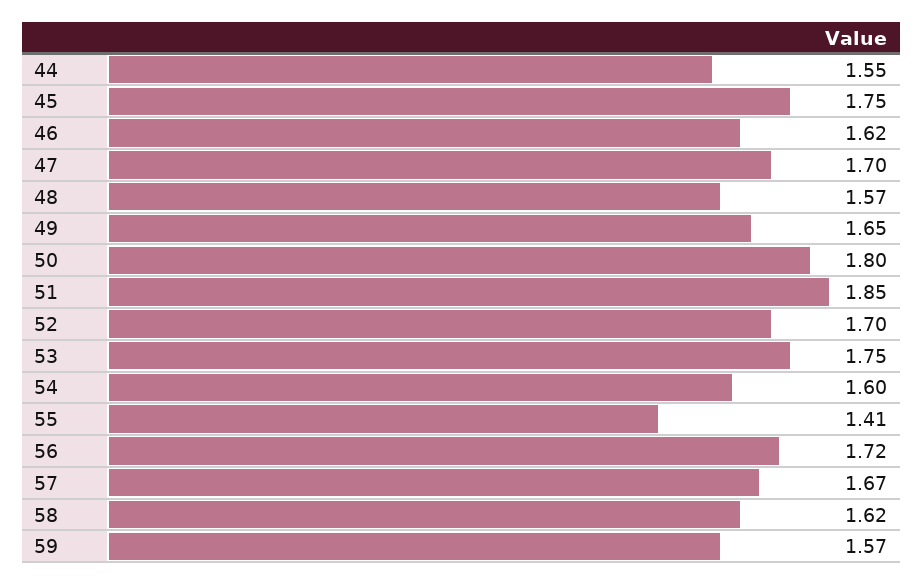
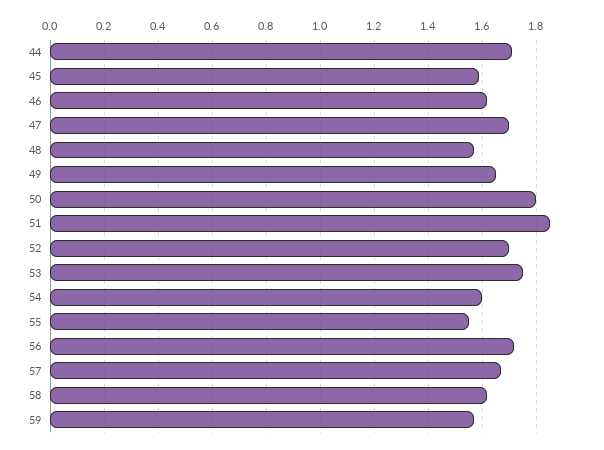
44: 1.55 -> 1.7
45: 1.75 -> 1.6
55: 1.41 -> 1.55

